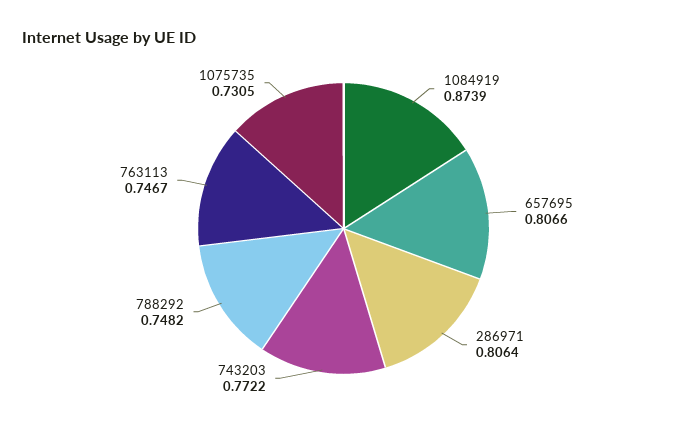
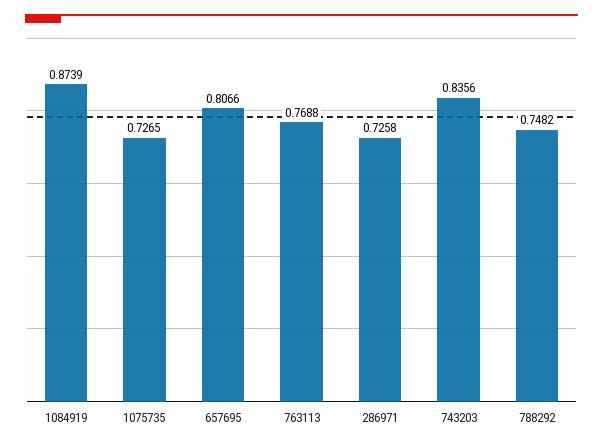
286971: 0.8064 -> 0.7258
743203: 0.7722 -> 0.8356
763113: 0.7467 -> 0.7688
1075735: 0.7305 -> 0.7265

